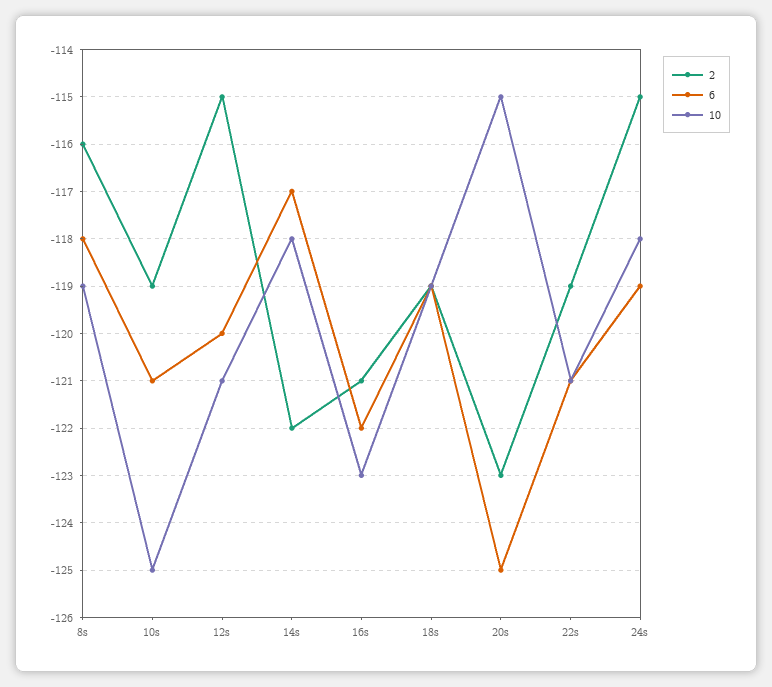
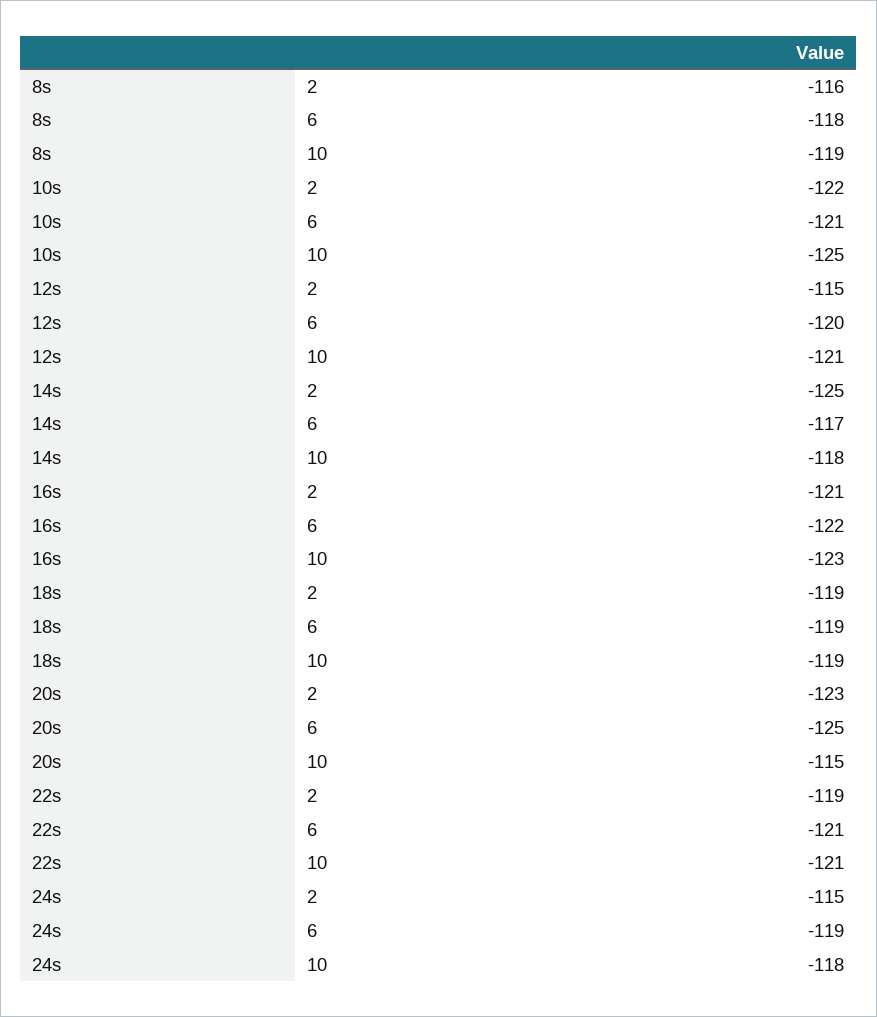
2, 10s: -119 -> -122
2, 14s: -122 -> -125

